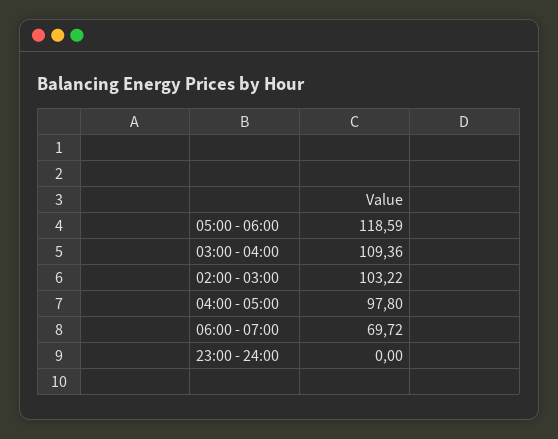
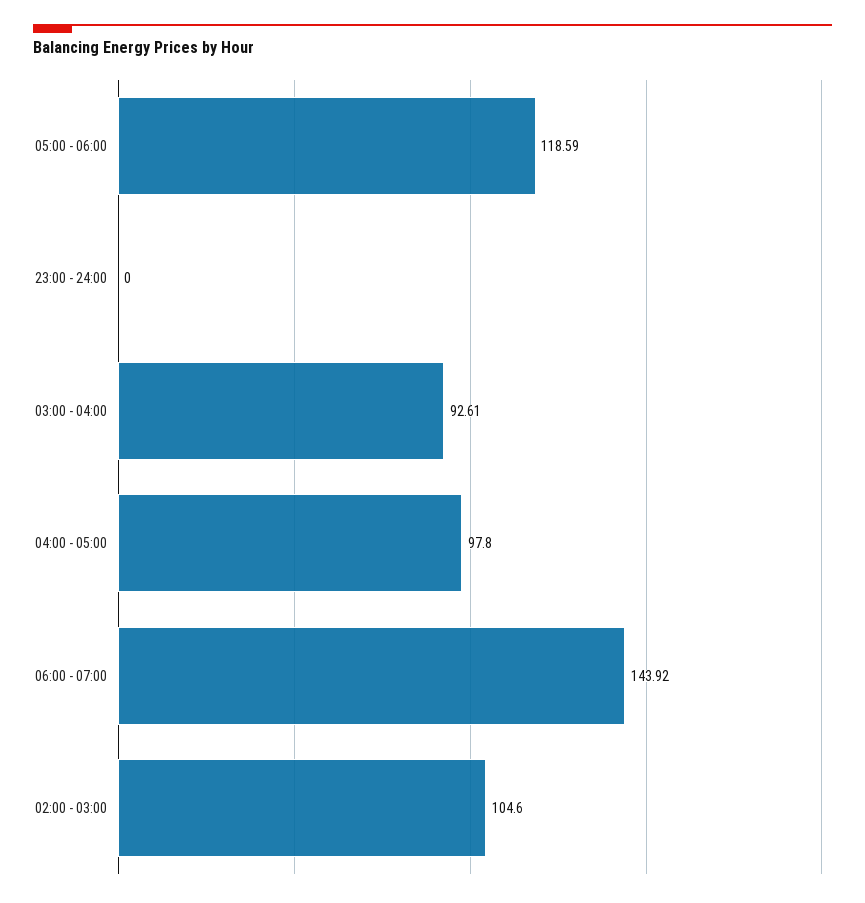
03:00 - 04:00: 109.36 -> 92.61
02:00 - 03:00: 103.22 -> 104.6
06:00 - 07:00: 69.72 -> 143.92

